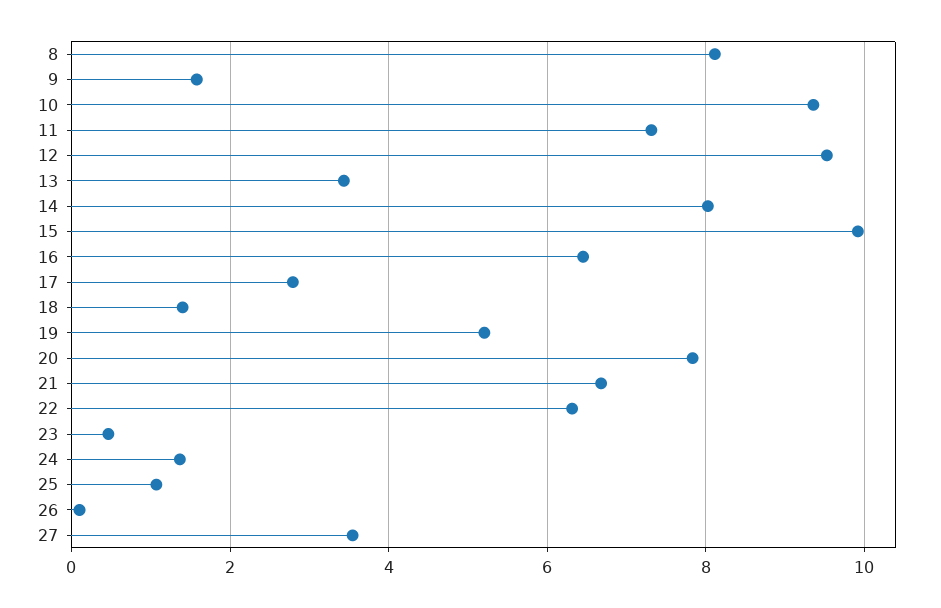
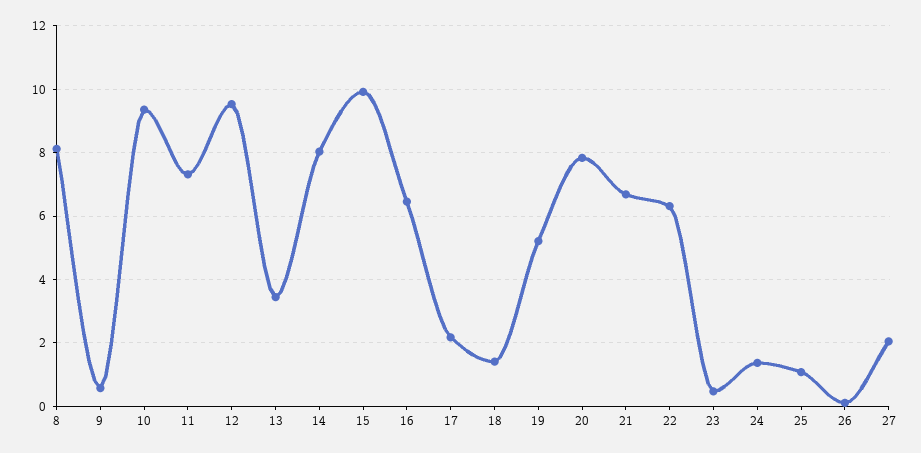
9: 1.6 -> 0.6
17: 2.8 -> 2.2
27: 3.6 -> 2

